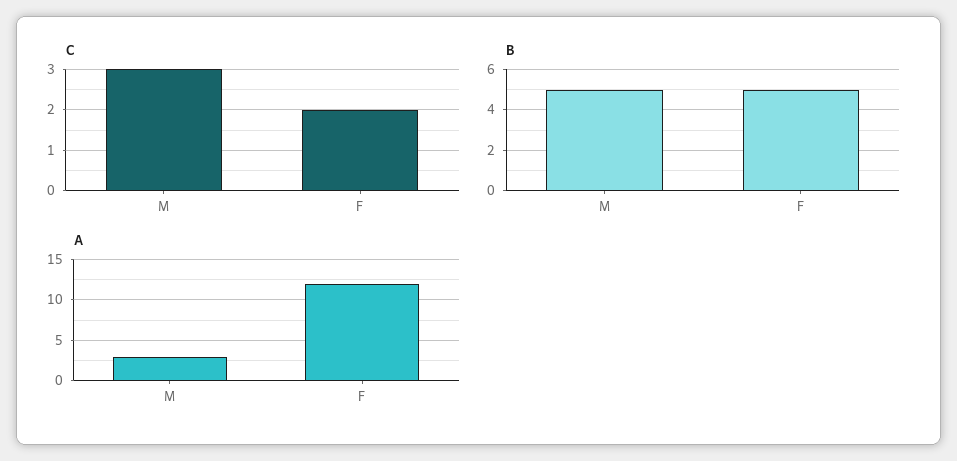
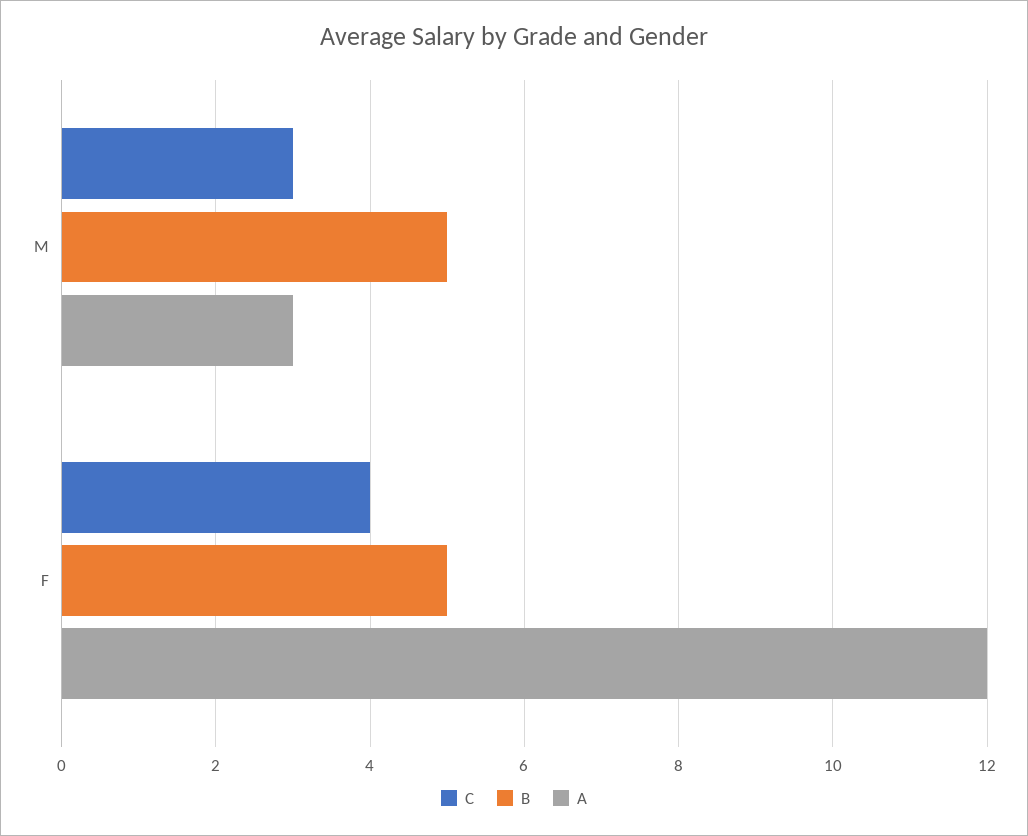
C, F: 2 -> 4

